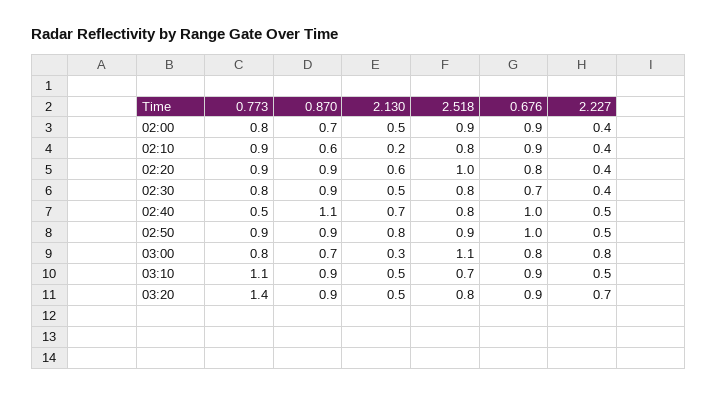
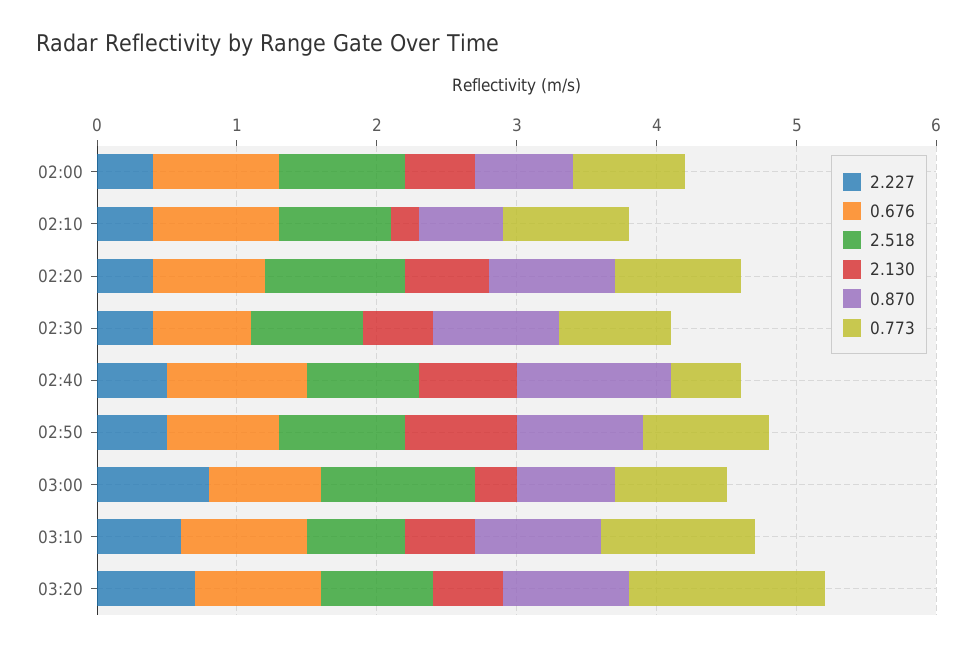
0.676, 02:50: 1 -> 0.8
2.227, 03:10: 0.5 -> 0.6

